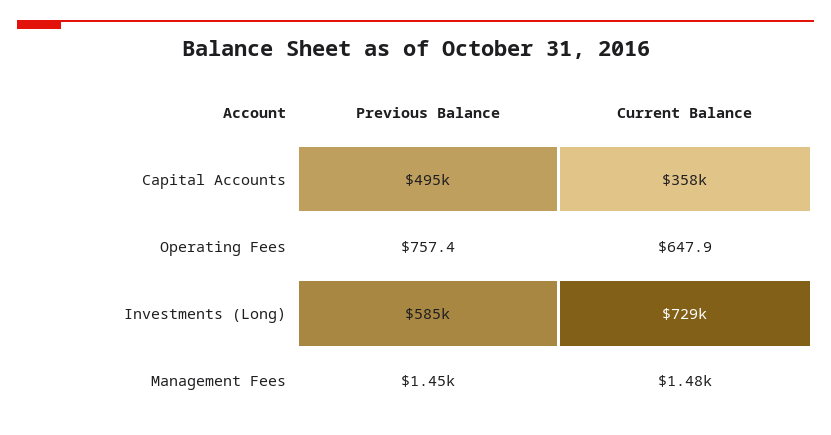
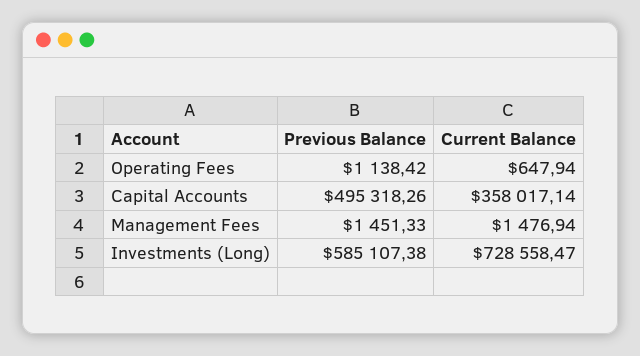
Previous Balance, Operating Fees: 757.4 -> 1138.42

